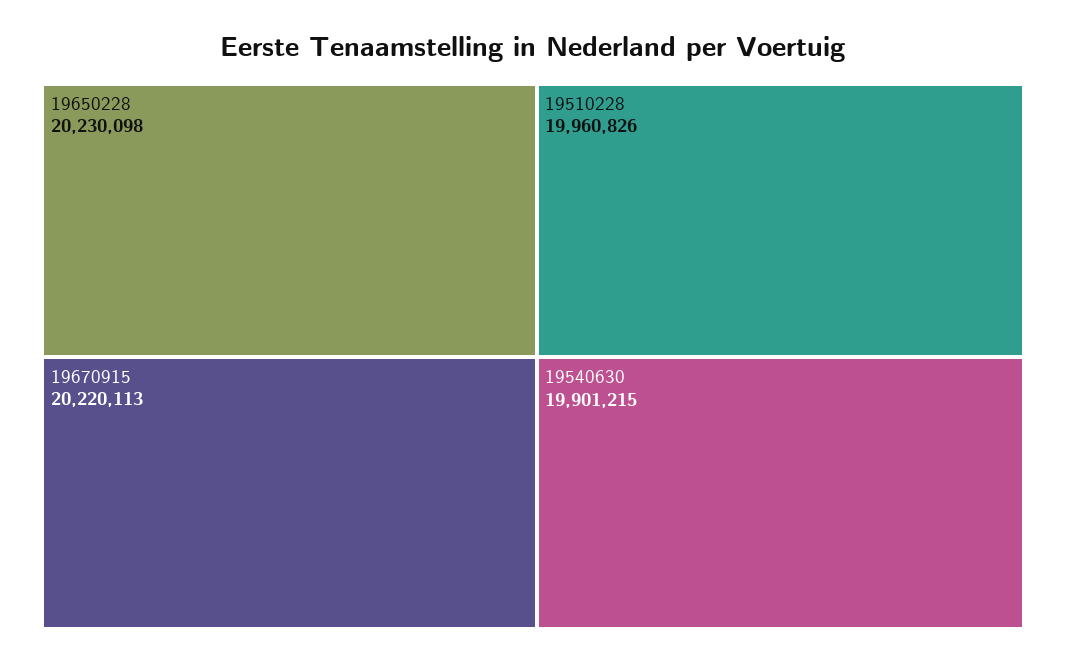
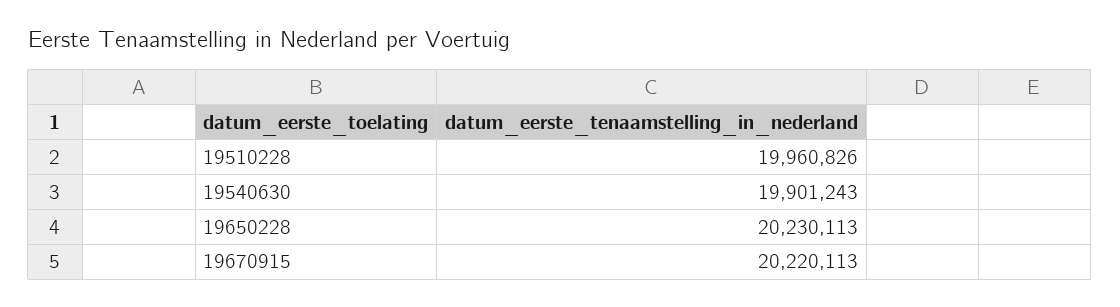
19650228: 20230098 -> 20230113
19540630: 19901215 -> 19901243

